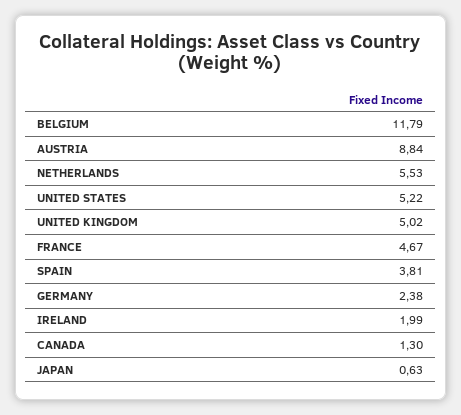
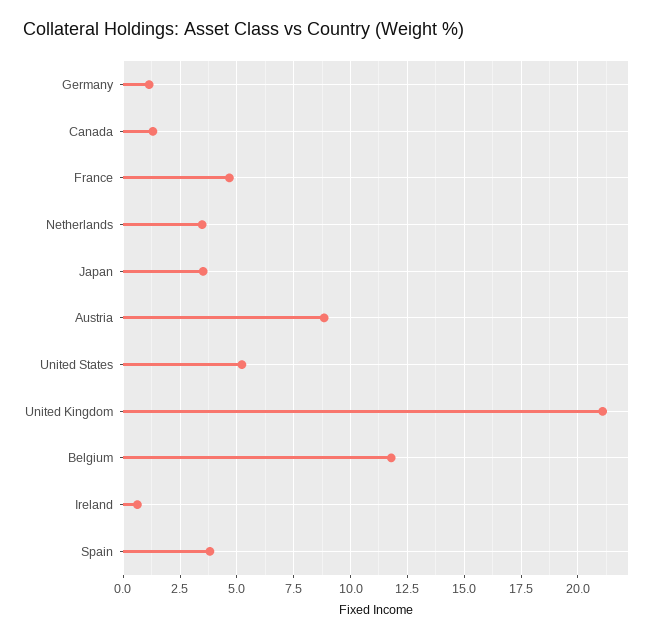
NETHERLANDS: 5.53 -> 3.5
UNITED KINGDOM: 5.02 -> 21
GERMANY: 2.38 -> 1
IRELAND: 1.99 -> 0.5
JAPAN: 0.63 -> 3.5

